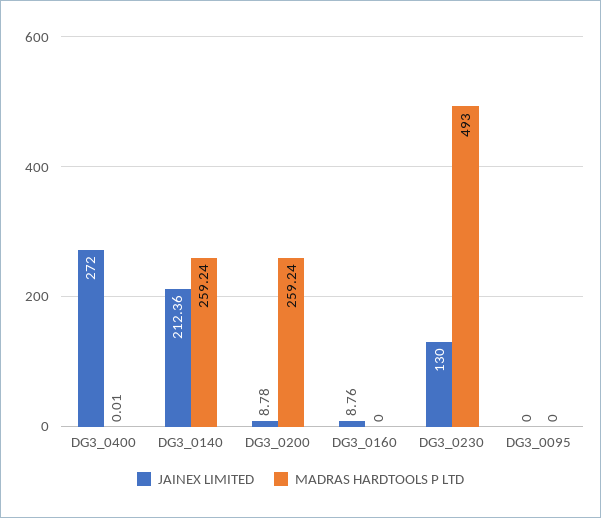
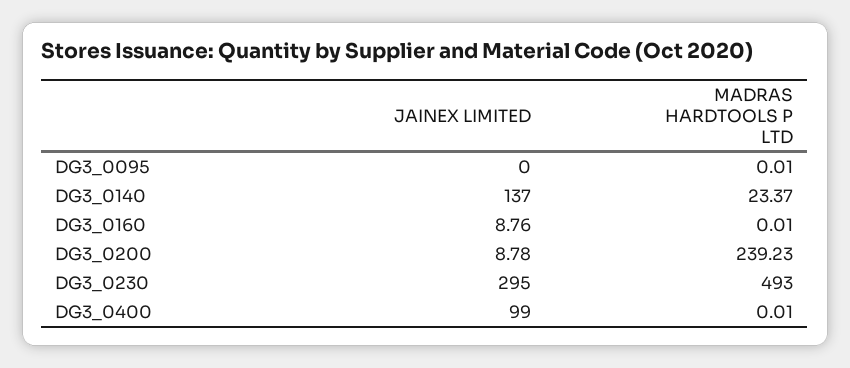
JAINEX LIMITED, DG3_0400: 272 -> 99
JAINEX LIMITED, DG3_0140: 212.36 -> 137
MADRAS HARDTOOLS P LTD, DG3_0140: 259.24 -> 23.37
MADRAS HARDTOOLS P LTD, DG3_0200: 259.24 -> 239.23
MADRAS HARDTOOLS P LTD, DG3_0160: 0 -> 0.01
JAINEX LIMITED, DG3_0230: 130 -> 295
MADRAS HARDTOOLS P LTD, DG3_0095: 0 -> 0.01

